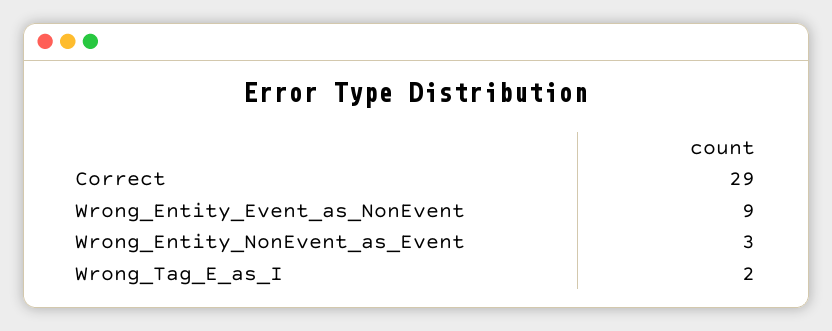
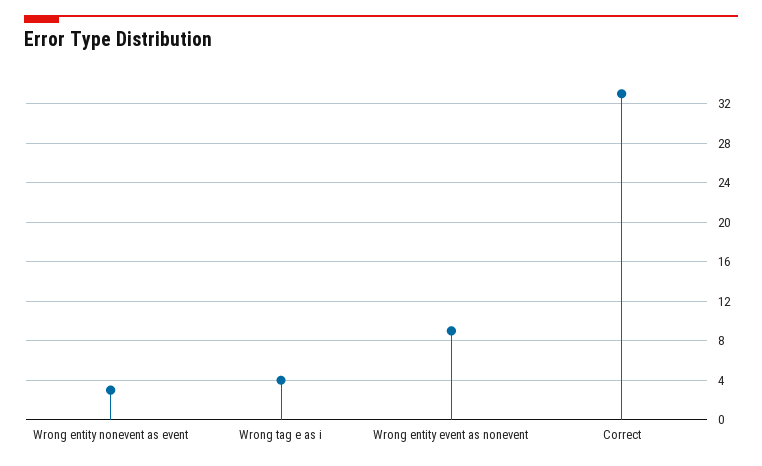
Correct: 29 -> 33
Wrong_Tag_E_as_I: 2 -> 4

